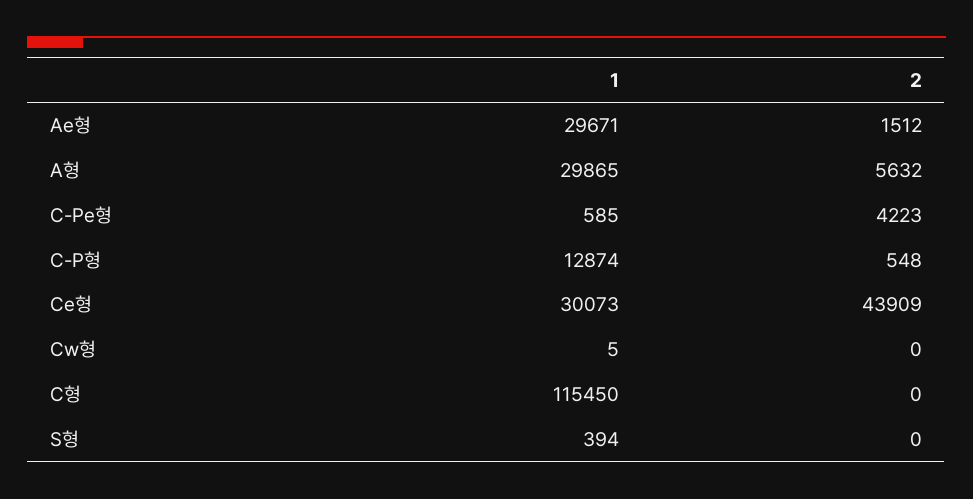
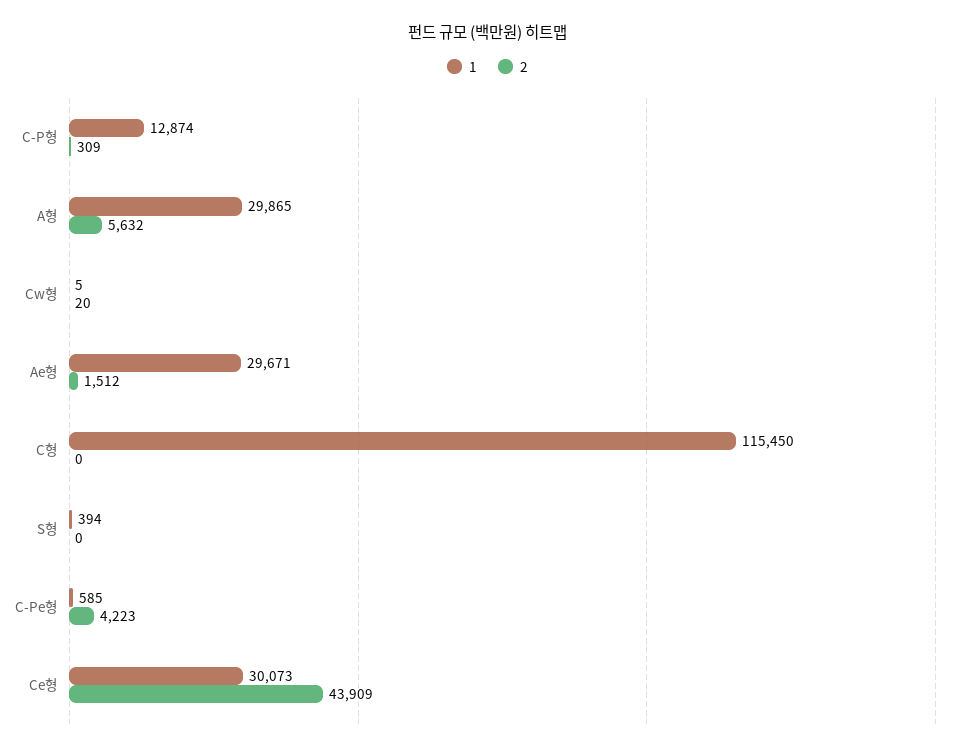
2, C-P형: 548 -> 309
2, Cw형: 0 -> 20

